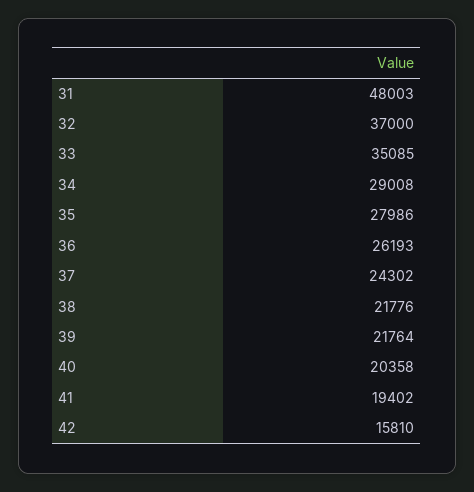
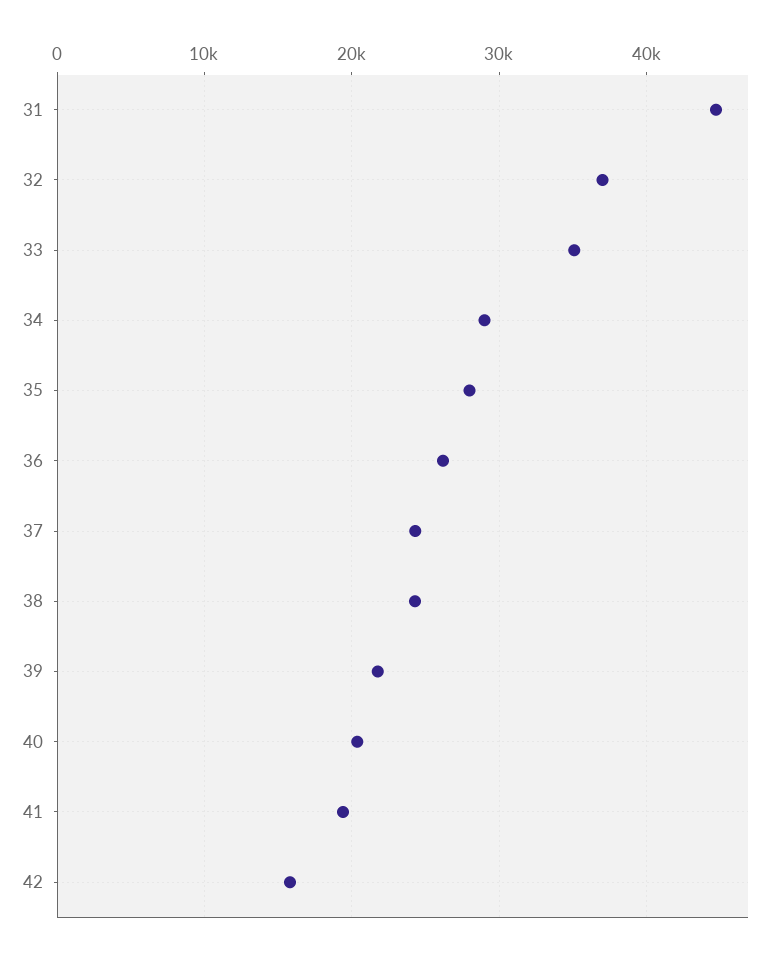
31: 48003 -> 45000
38: 21776 -> 24000

